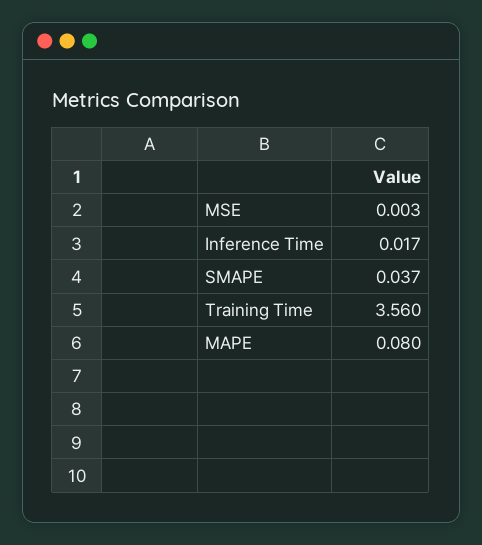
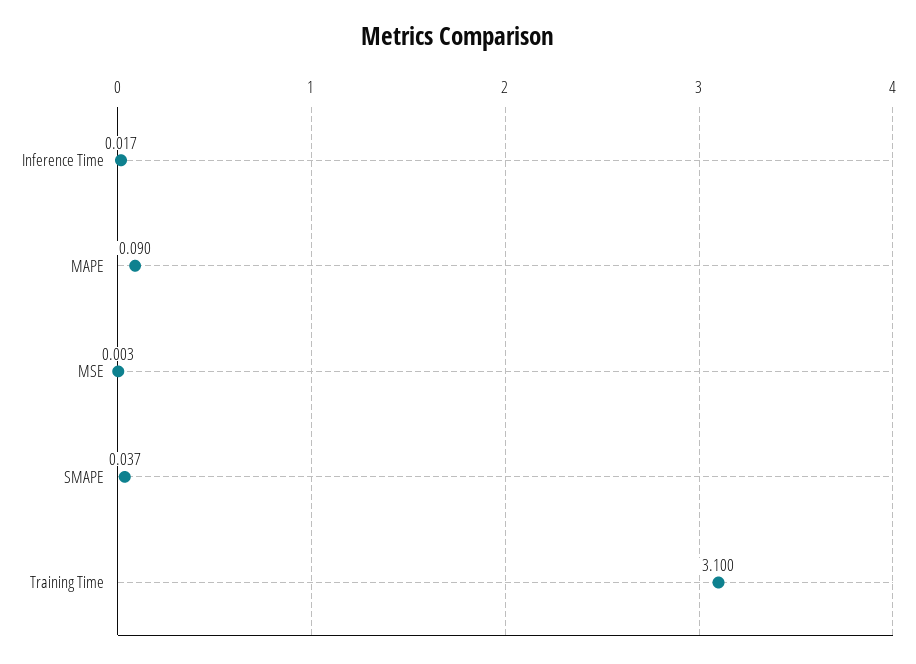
Training Time: 3.56 -> 3.1
MAPE: 0.08 -> 0.09

